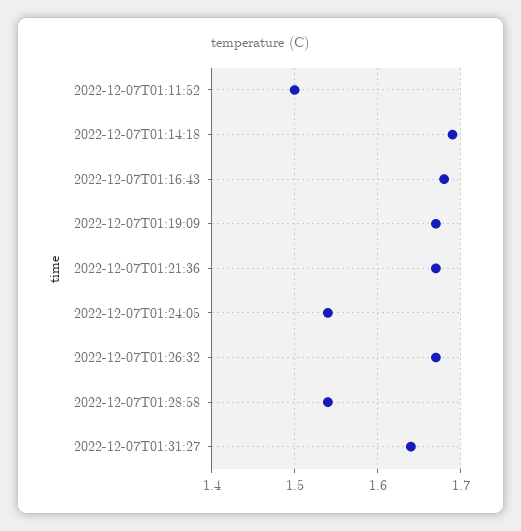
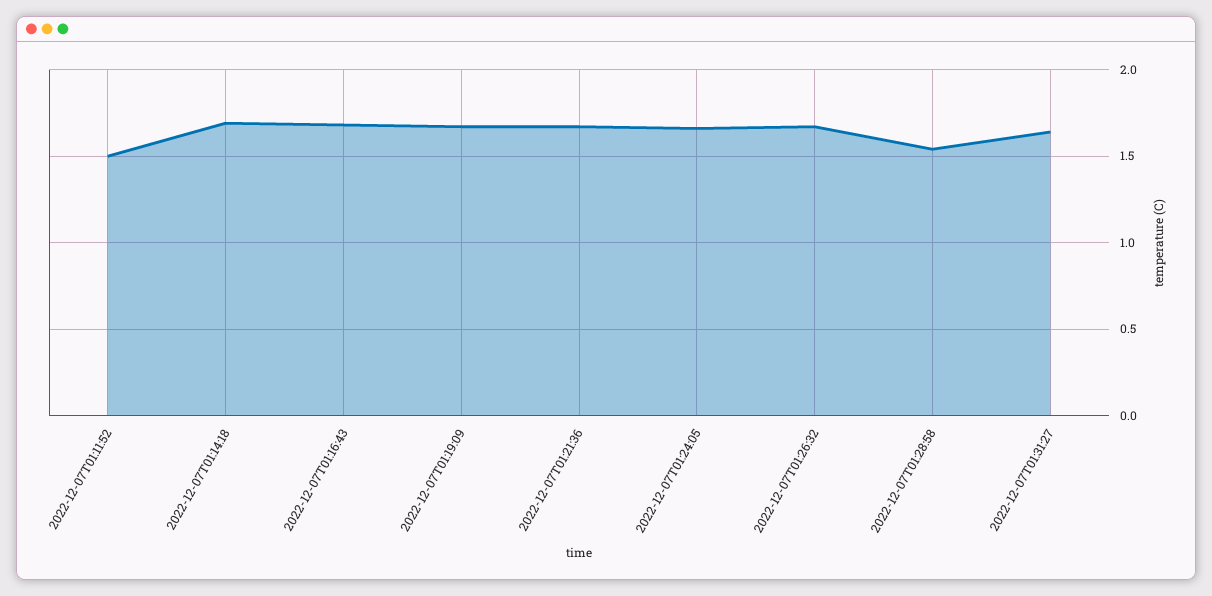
2022-12-07T01:24:05: 1.54 -> 1.65

